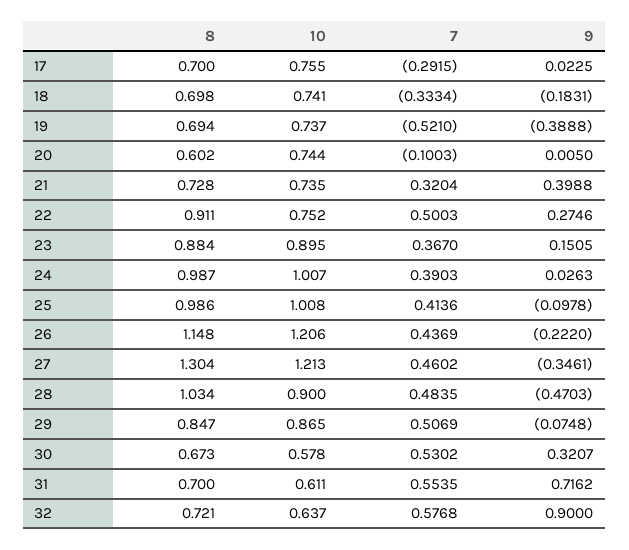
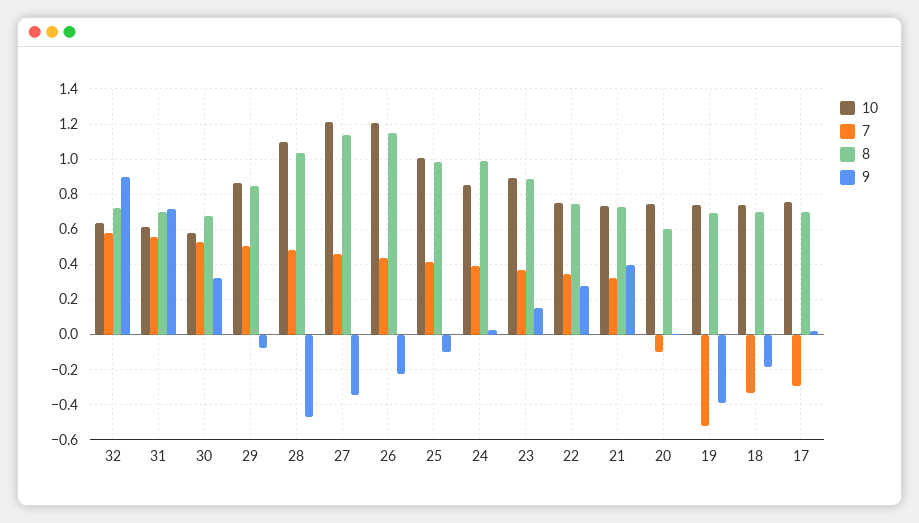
8, 22: 0.911 -> 0.75
7, 22: 0.5003 -> 0.35
10, 24: 1.007 -> 0.85
8, 27: 1.304 -> 1.15
10, 28: 0.9 -> 1.1

